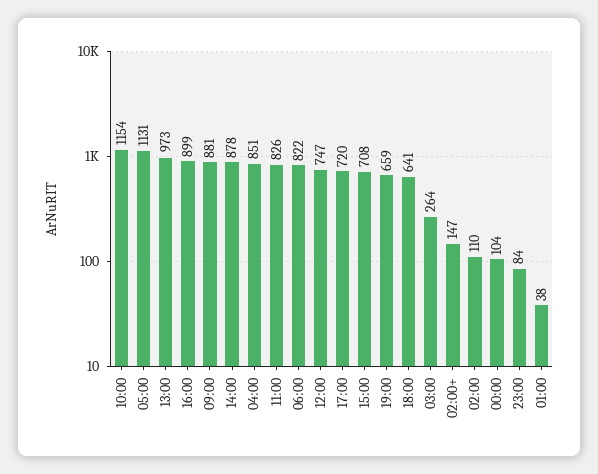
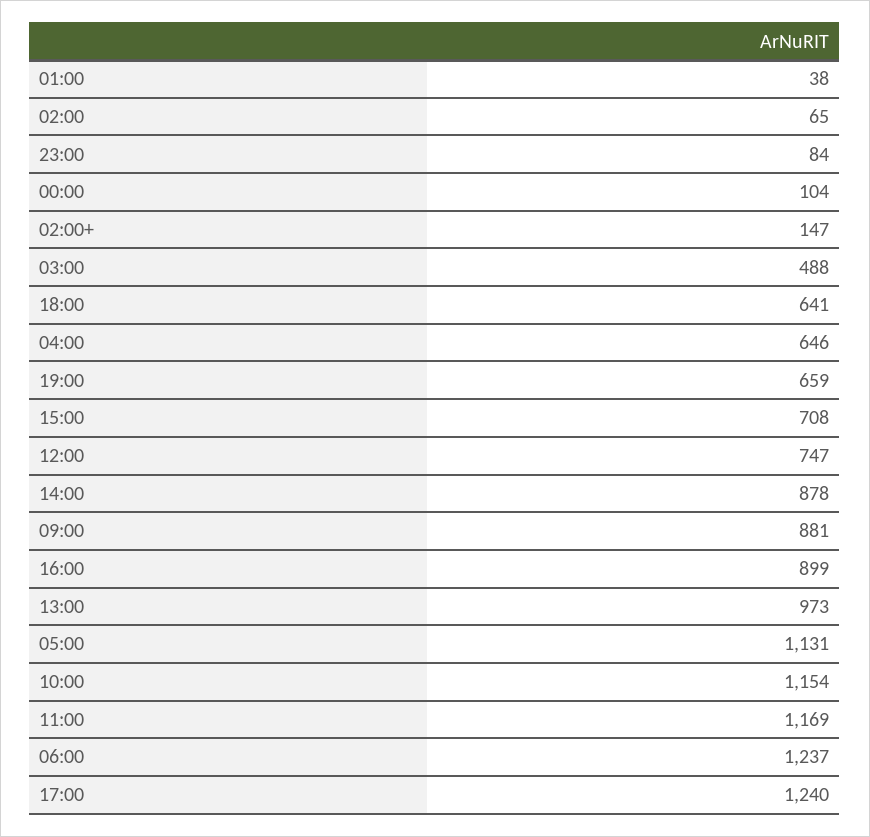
04:00: 851 -> 646
11:00: 826 -> 1169
06:00: 822 -> 1237
17:00: 720 -> 1240
03:00: 264 -> 488
02:00: 110 -> 65

